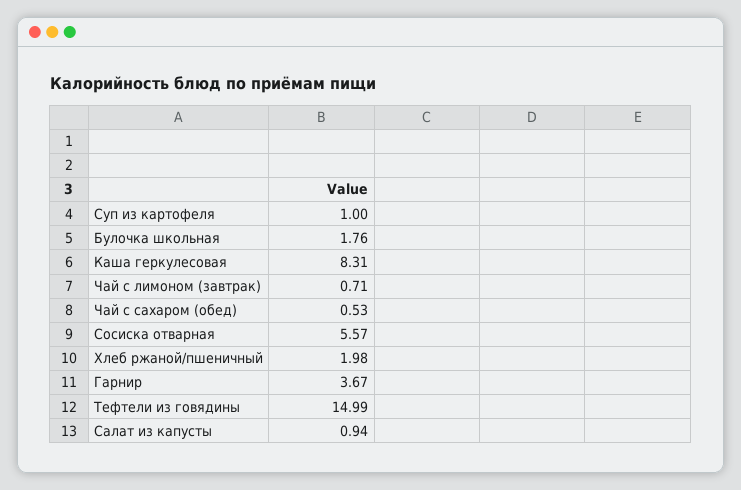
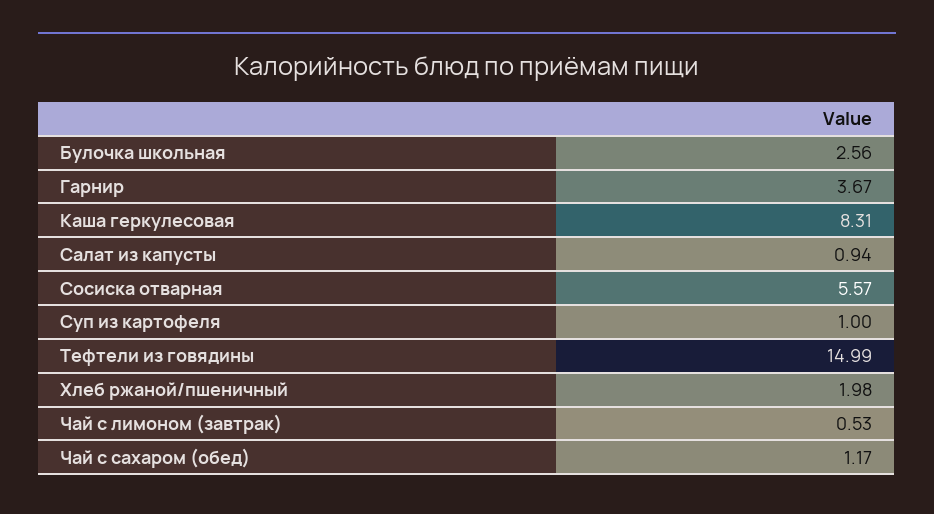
Булочка школьная: 1.76 -> 2.56
Чай с лимоном (завтрак): 0.71 -> 0.53
Чай с сахаром (обед): 0.53 -> 1.17

